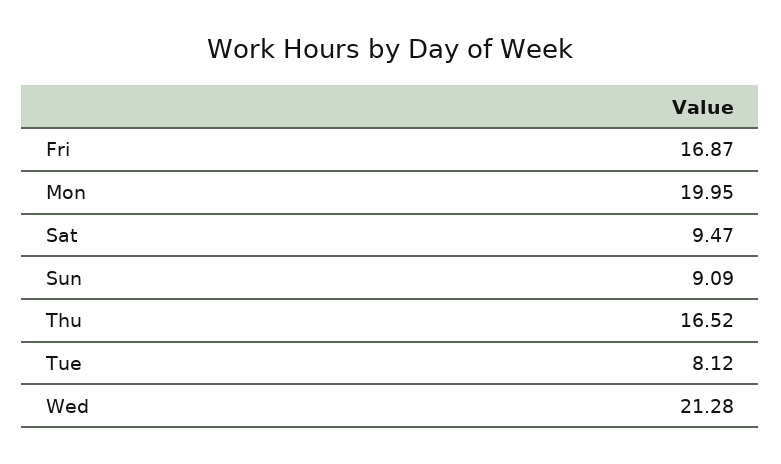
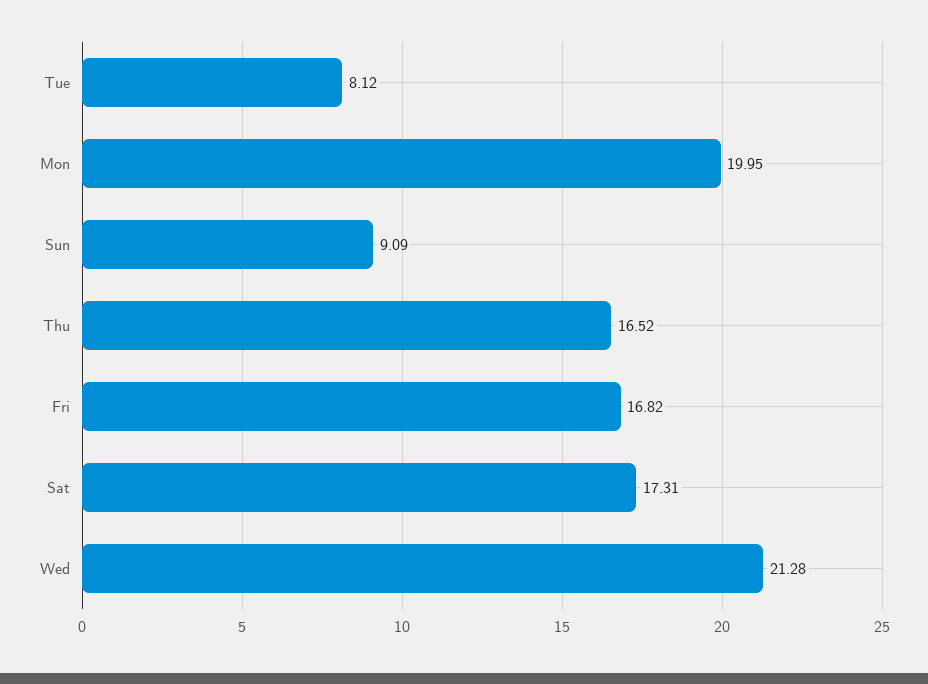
Fri: 16.87 -> 16.82
Sat: 9.47 -> 17.31

